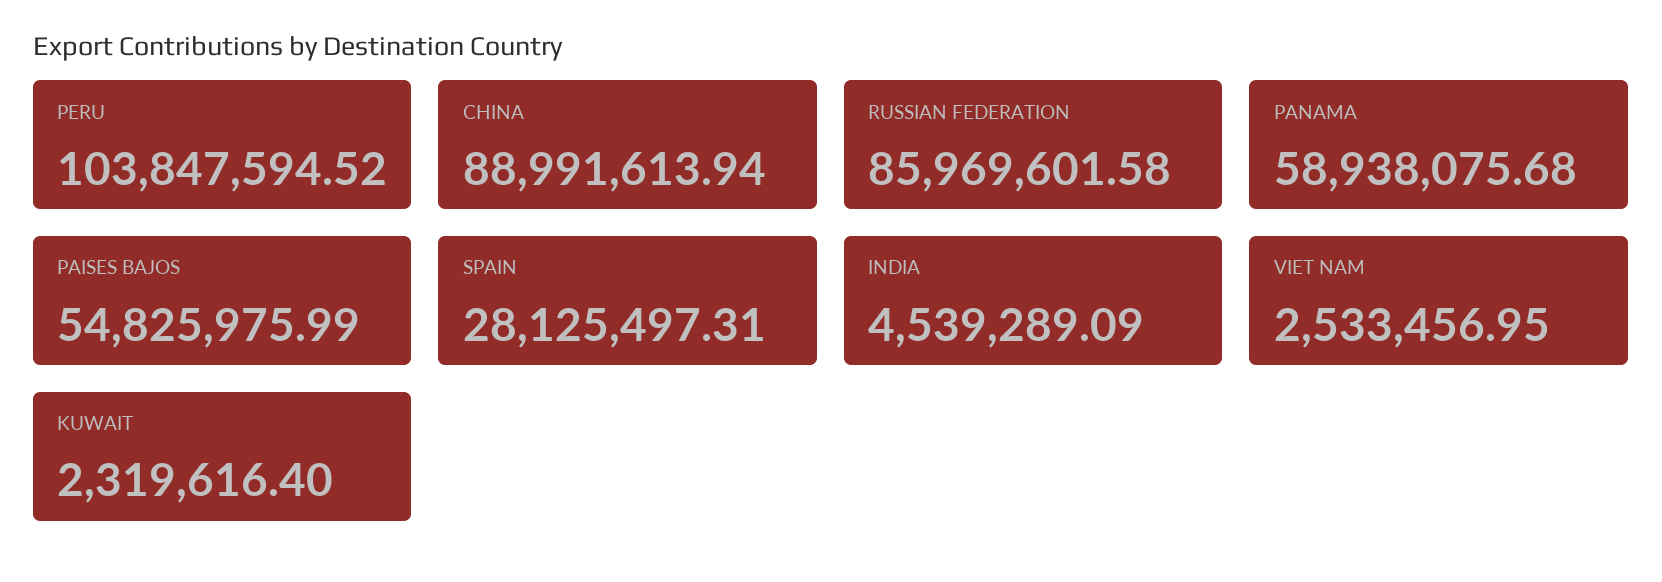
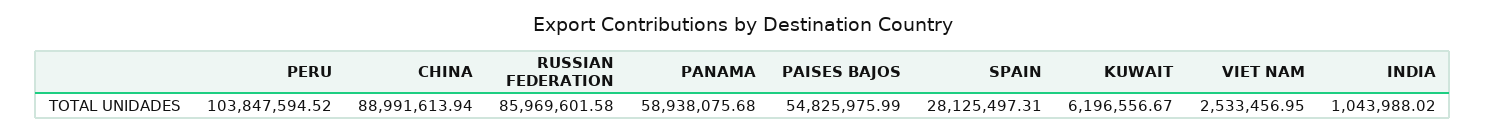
INDIA: 4539289.09 -> 1043988.02
KUWAIT: 2319616.4 -> 6196556.67

